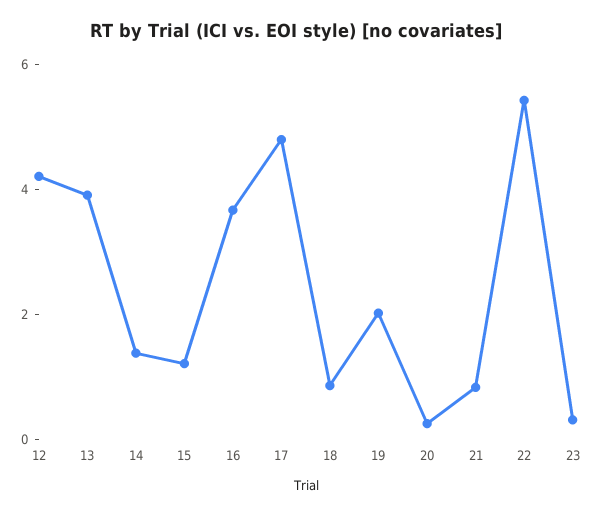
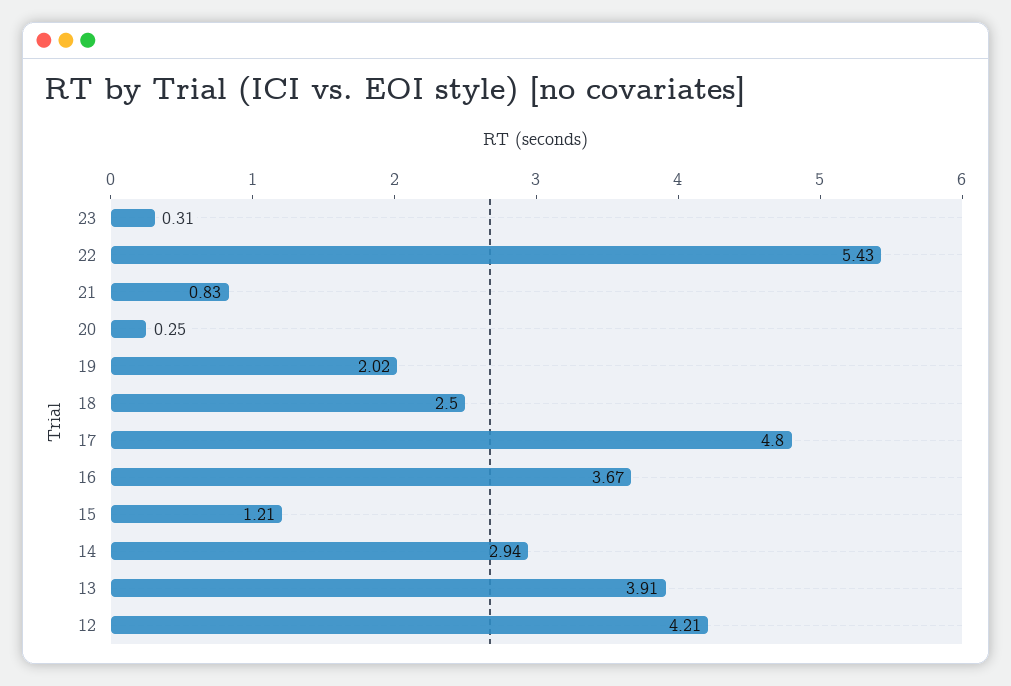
14: 1.5 -> 2.94
18: 1 -> 2.5

